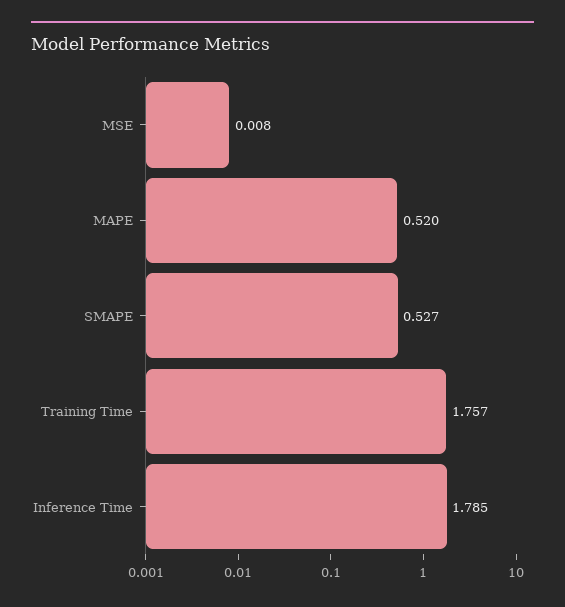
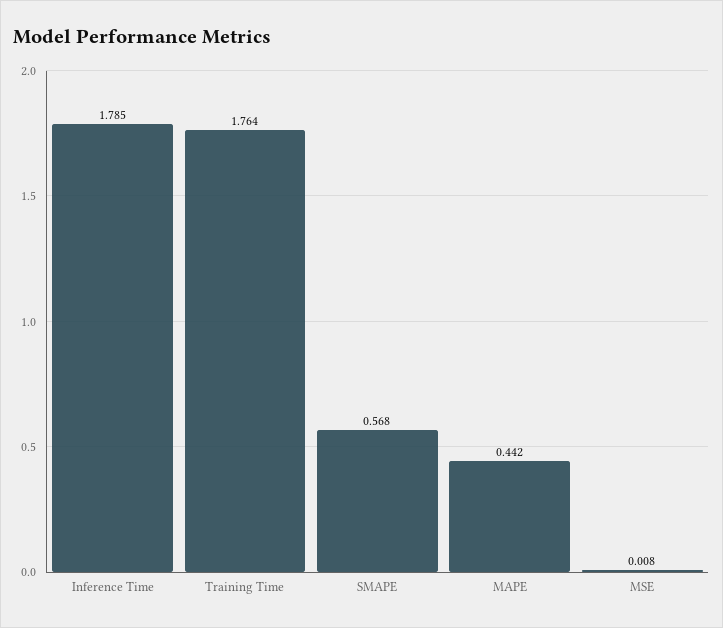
MAPE: 0.52 -> 0.442
SMAPE: 0.527 -> 0.568
Training Time: 1.757 -> 1.764

